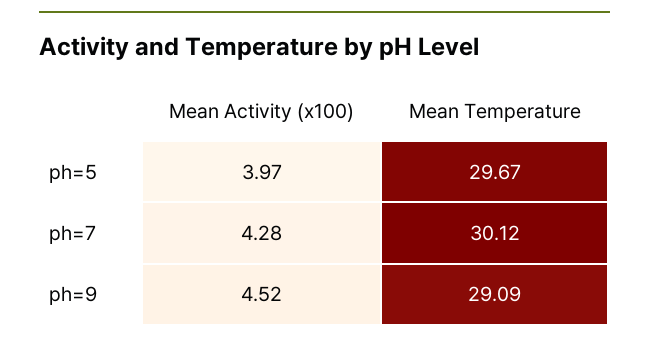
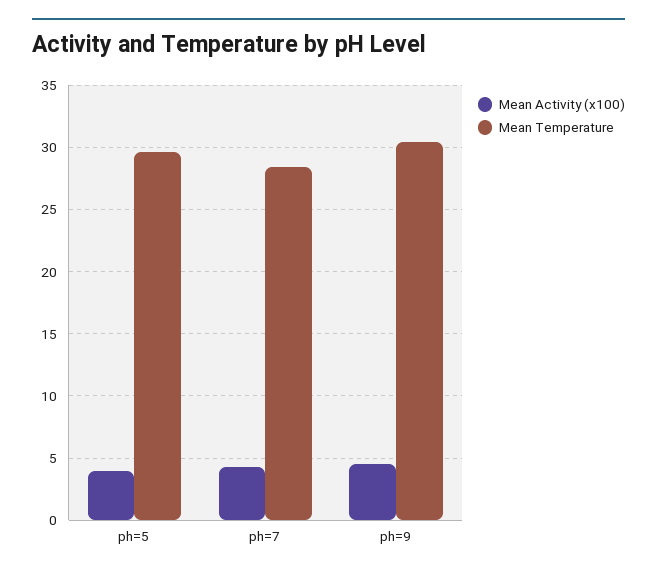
Mean Temperature, ph=7: 30.12 -> 28.5
Mean Temperature, ph=9: 29.09 -> 30.5

